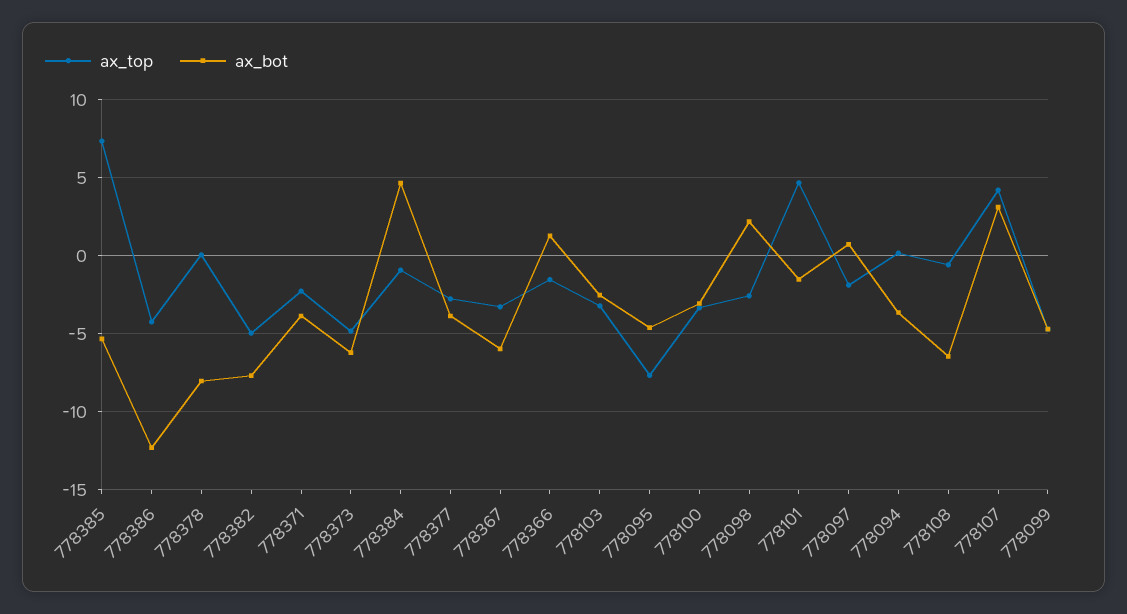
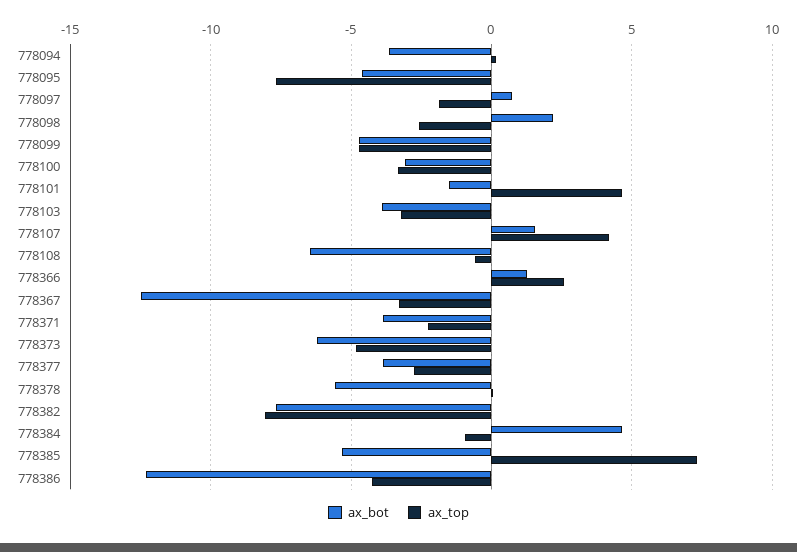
ax_bot, 778378: -8 -> -5.5
ax_top, 778382: -5 -> -8
ax_bot, 778367: -6 -> -12.5
ax_top, 778366: -1.5 -> 2.5
ax_bot, 778103: -2.5 -> -4
ax_bot, 778107: 3 -> 1.5

